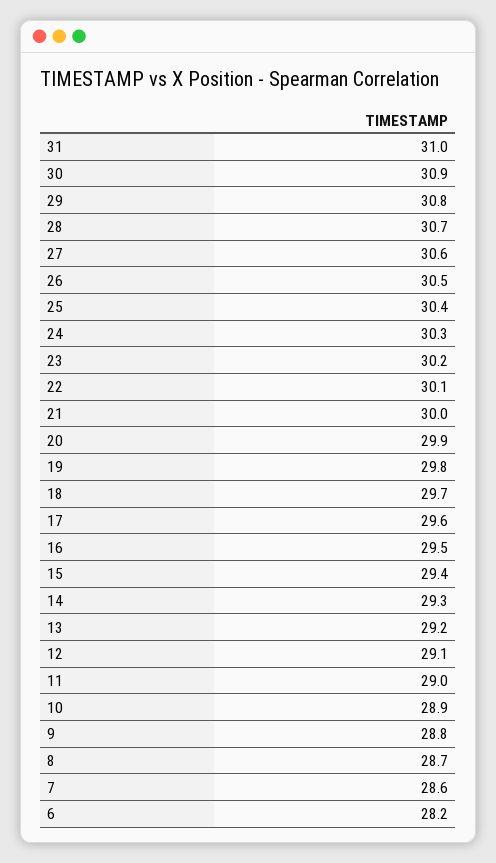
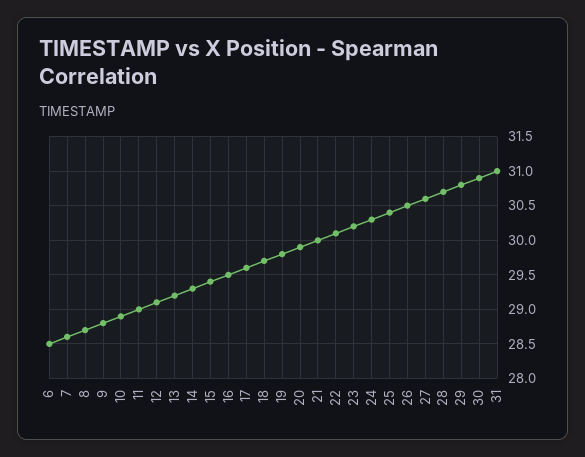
6: 28.2 -> 28.5

